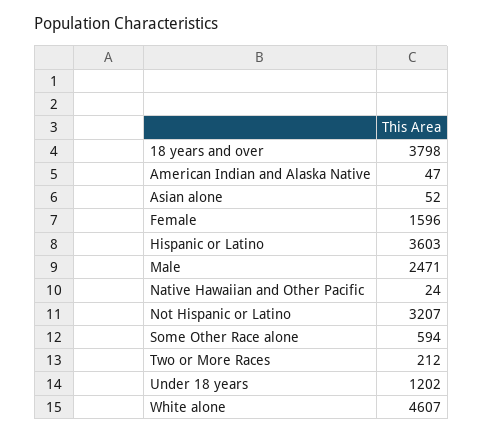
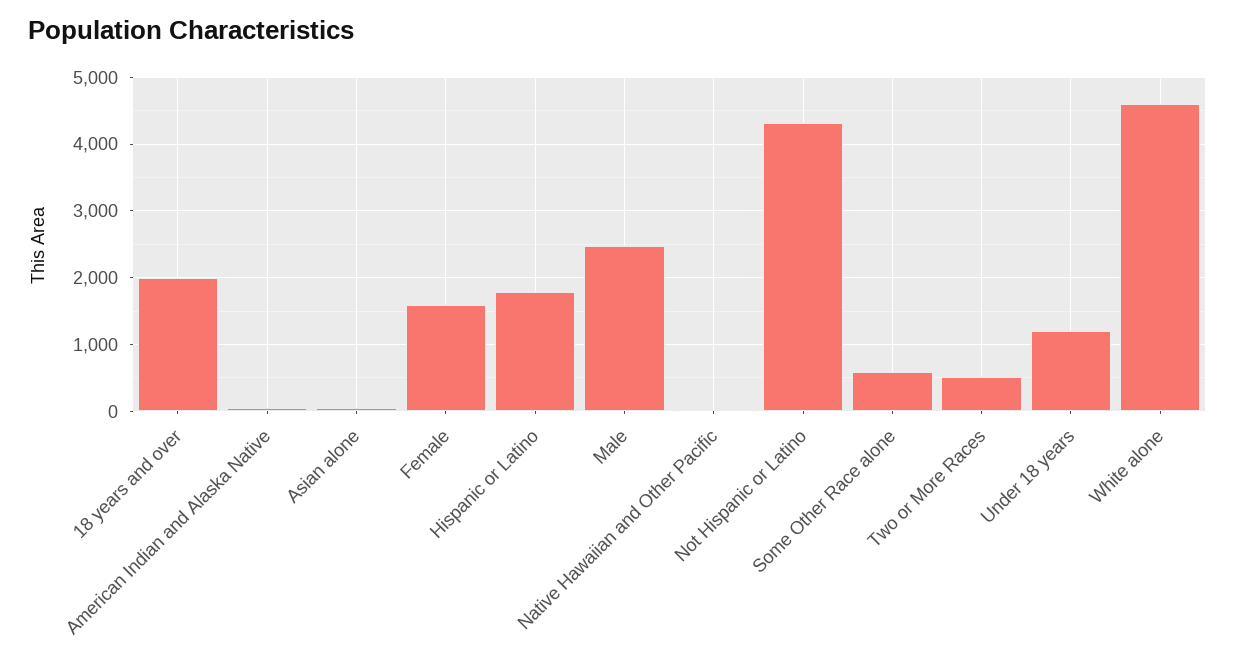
18 years and over: 3798 -> 2000
Hispanic or Latino: 3603 -> 1800
Not Hispanic or Latino: 3207 -> 4300
Two or More Races: 212 -> 500

